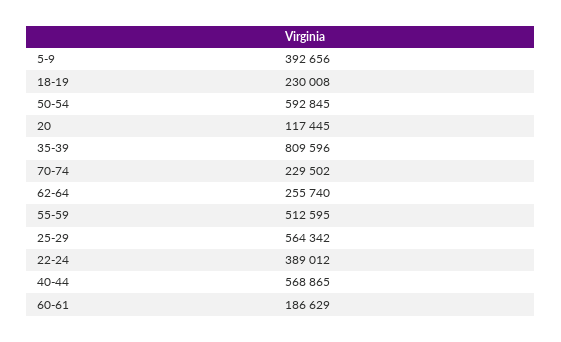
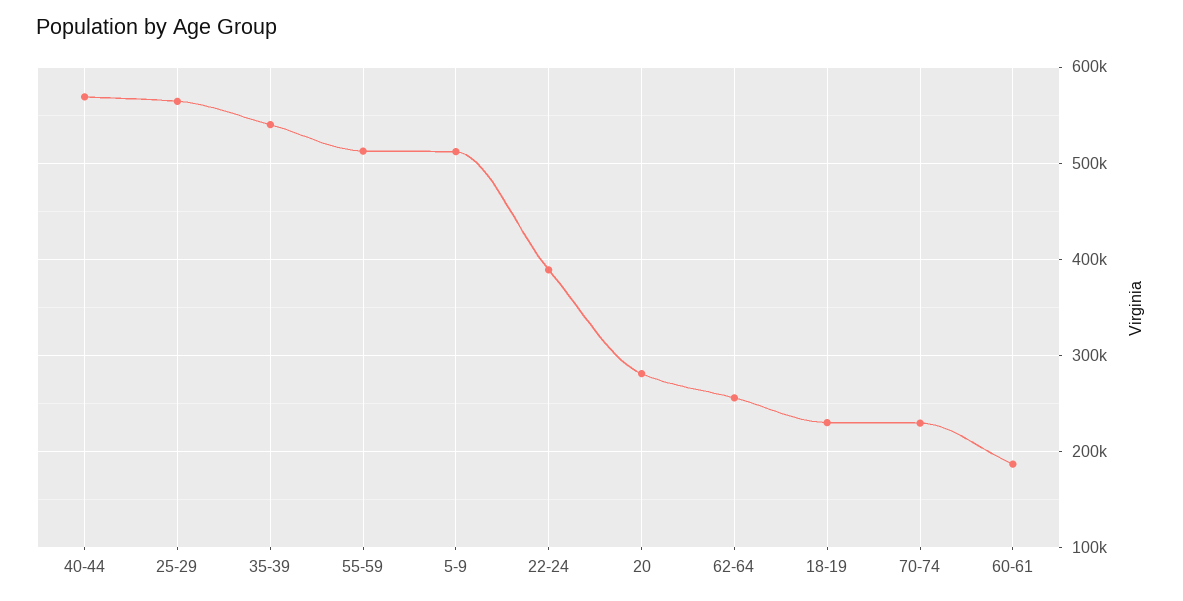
5-9: 392656 -> 510000
50-54: 592845 -> none
20: 117445 -> 280000
35-39: 809596 -> 540000

